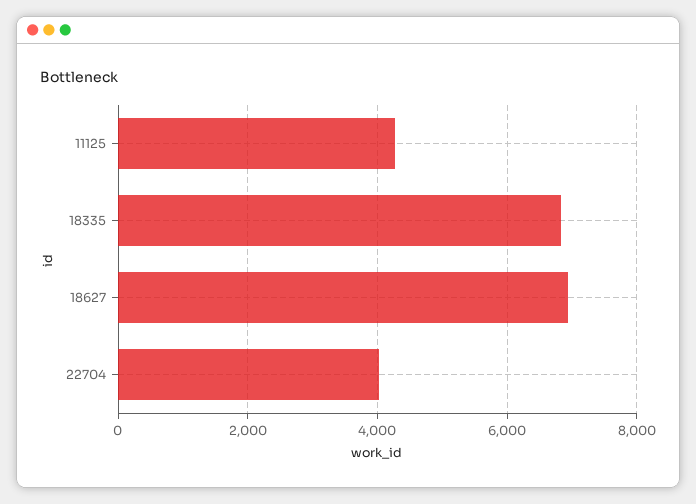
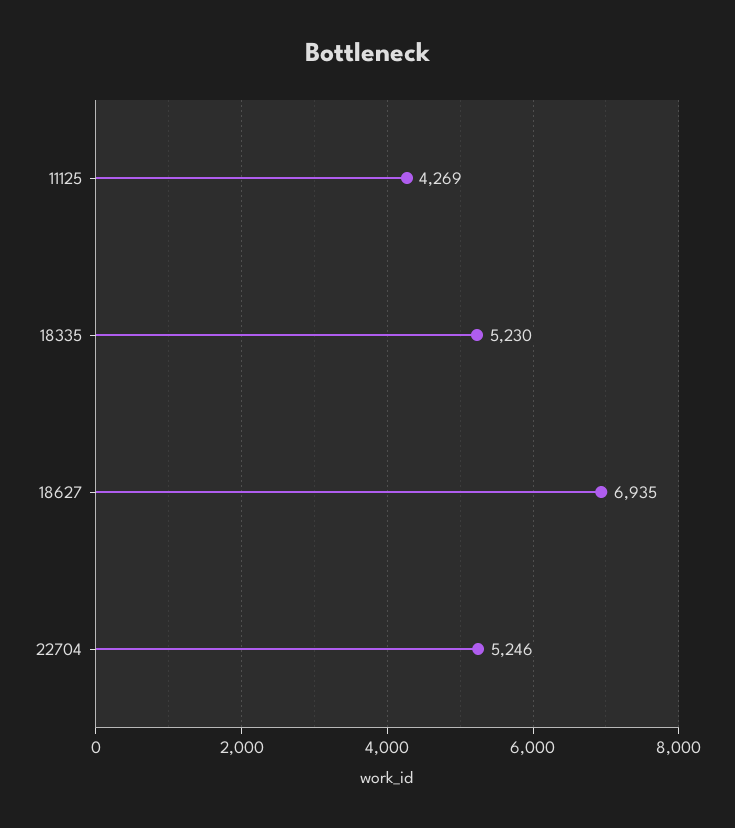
18335: 6800 -> 5230
22704: 4000 -> 5246

